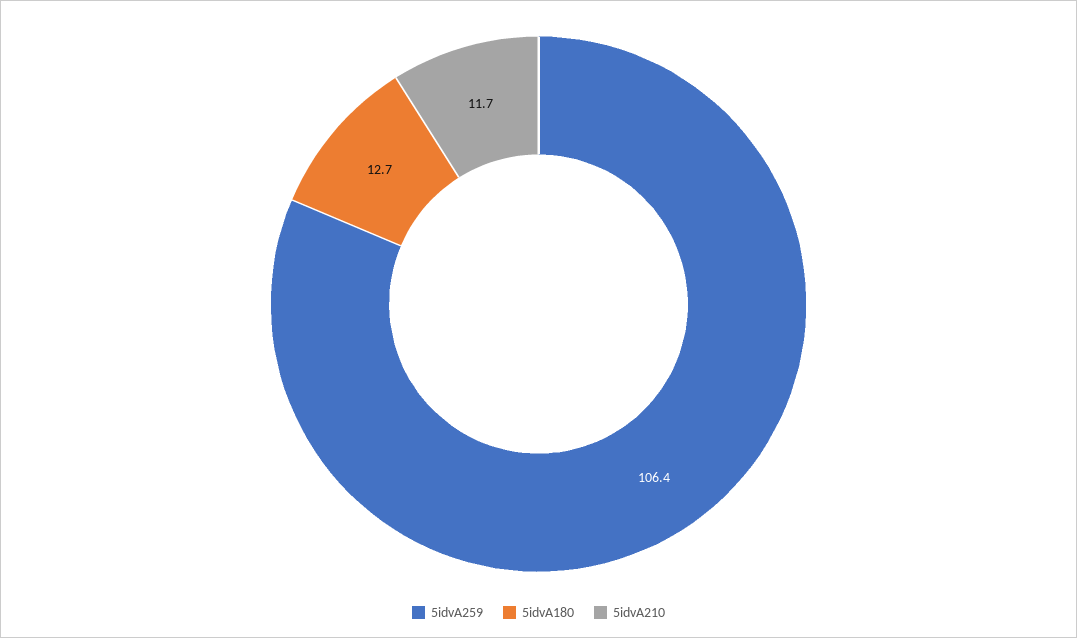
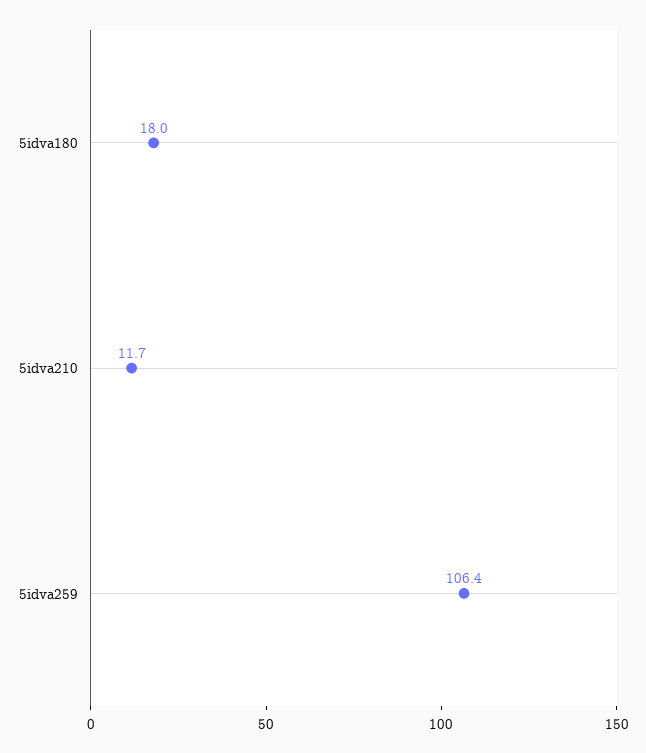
5idvA180: 12.7 -> 18

